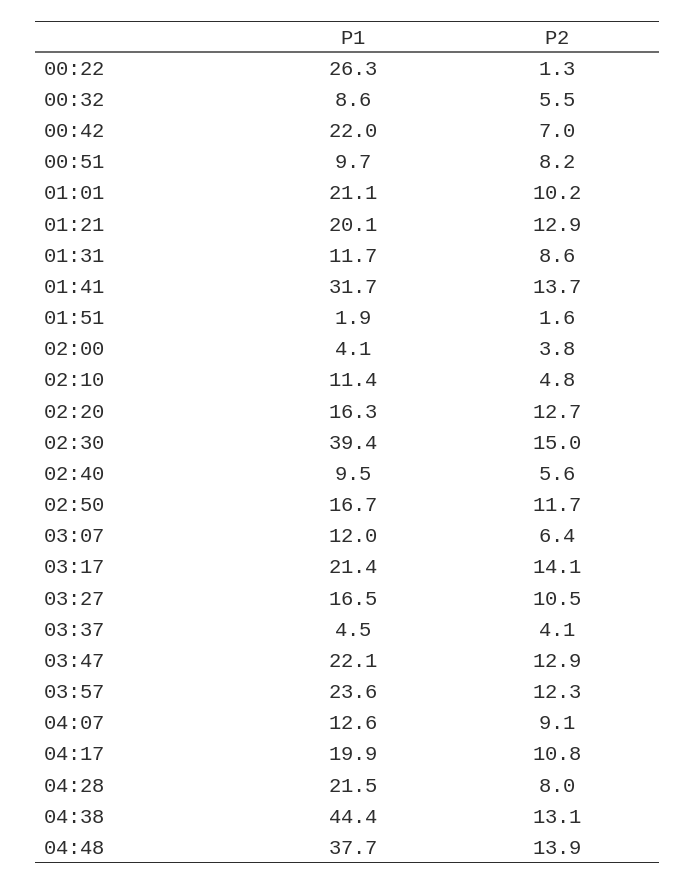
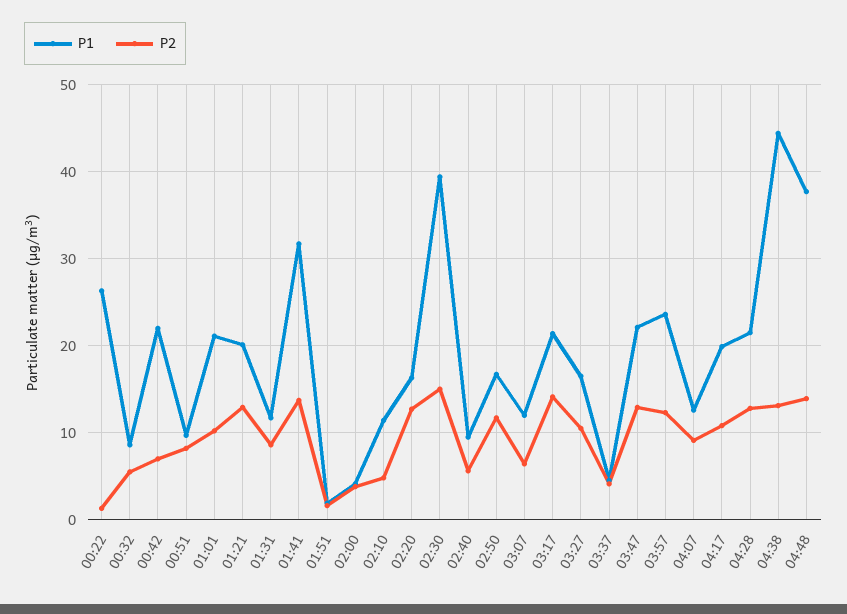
P2, 04:28: 8 -> 13

